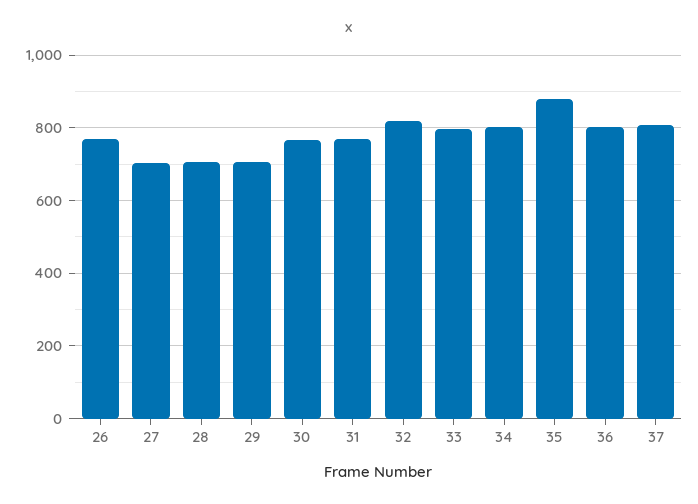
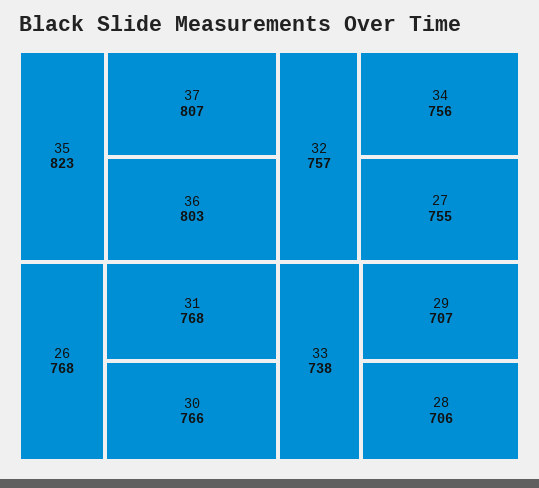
27: 700 -> 755
32: 820 -> 757
33: 800 -> 738
34: 800 -> 756
35: 880 -> 823

